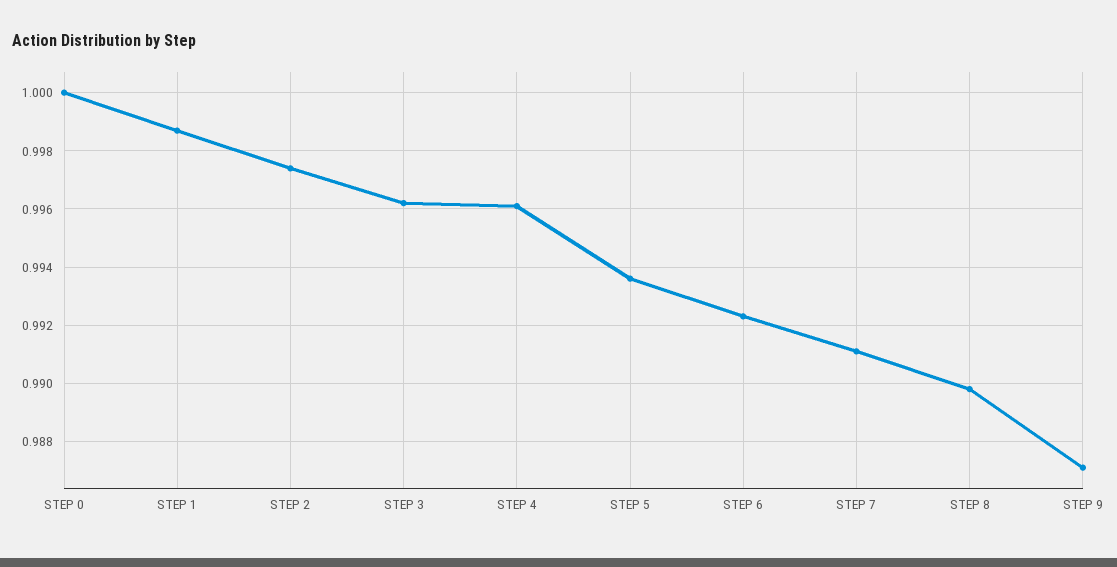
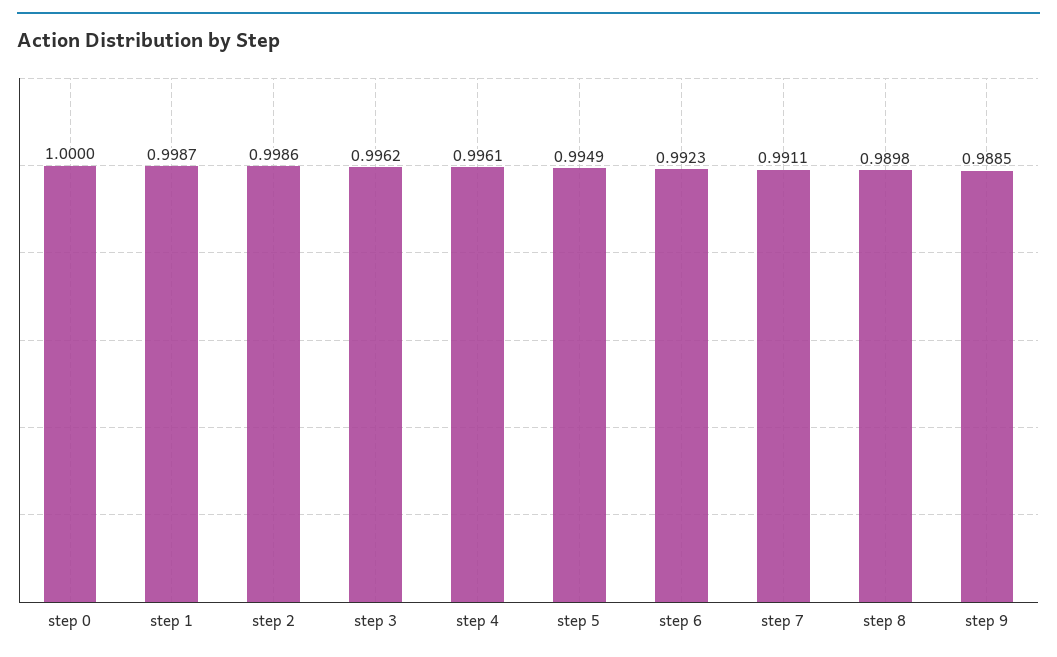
STEP 2: 0.9975 -> 0.9986
STEP 5: 0.9935 -> 0.9949
STEP 9: 0.987 -> 0.9885

